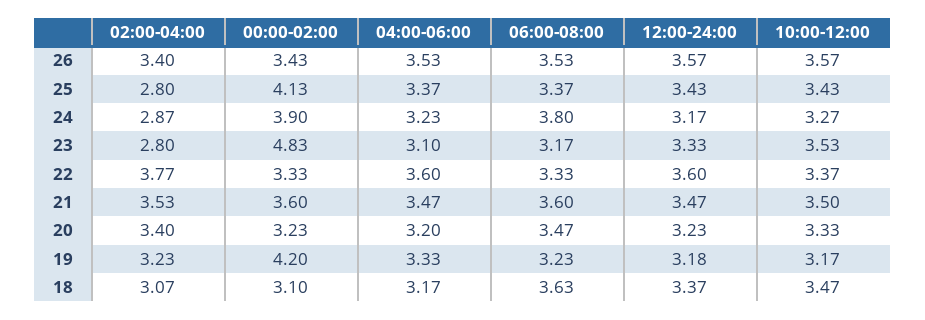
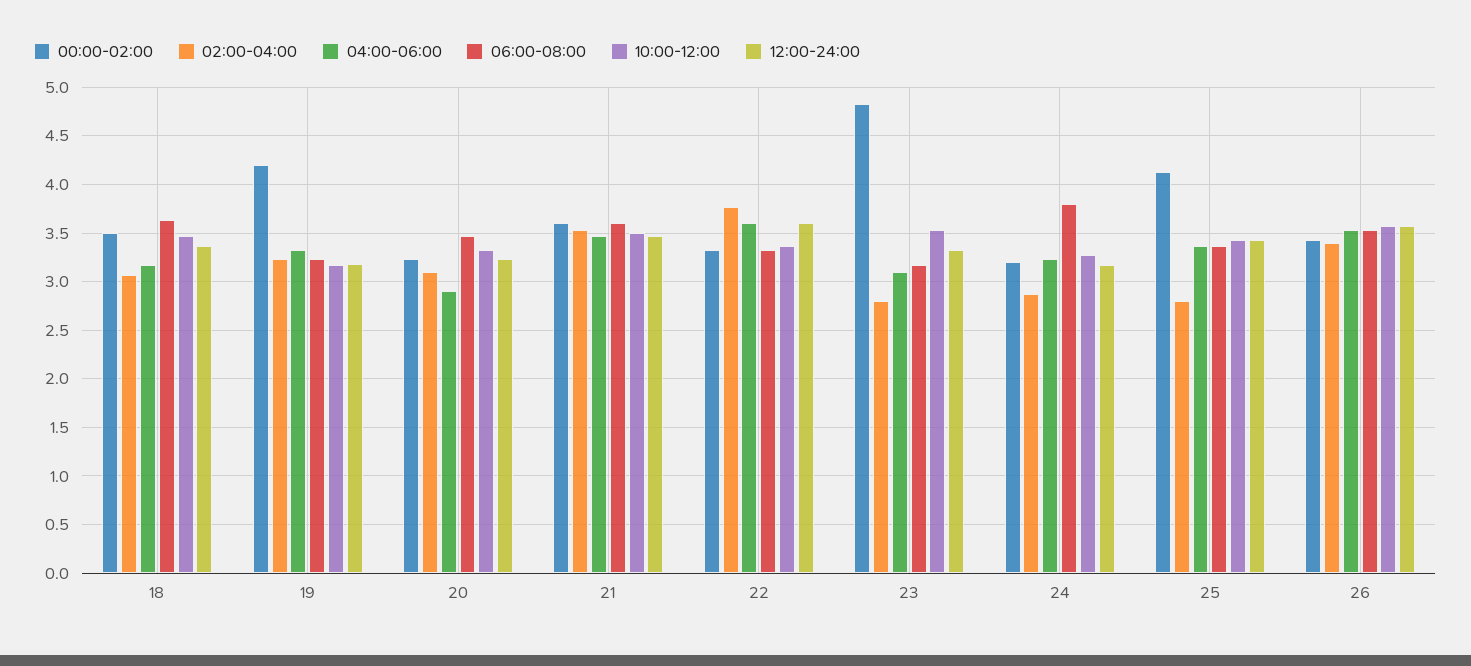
00:00-02:00, 24: 3.9 -> 3.2
02:00-04:00, 20: 3.4 -> 3.1
04:00-06:00, 20: 3.2 -> 2.9
00:00-02:00, 18: 3.1 -> 3.5

